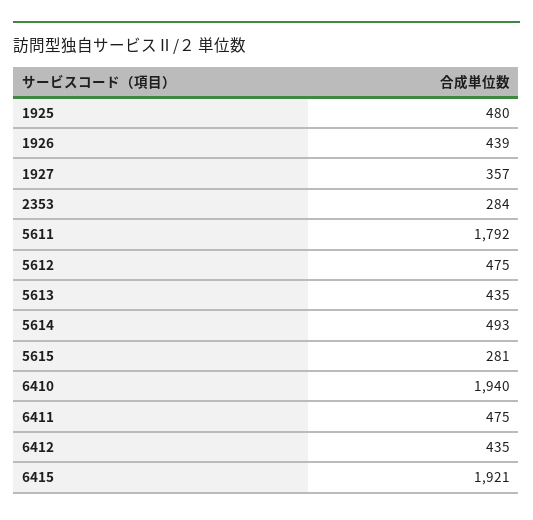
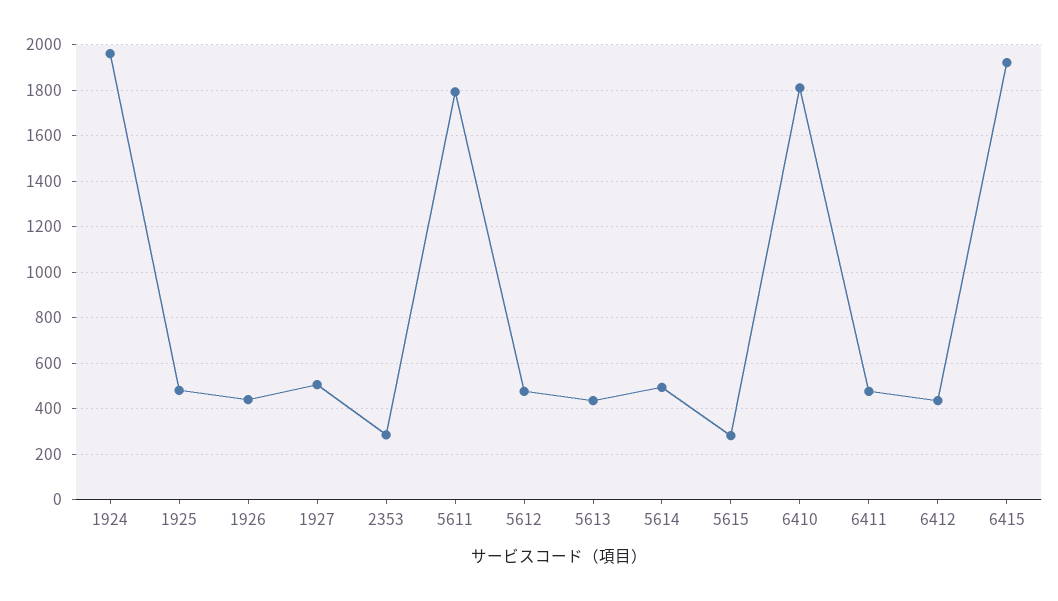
1927: 357 -> 500
6410: 1940 -> 1800
1924: none -> 1950

